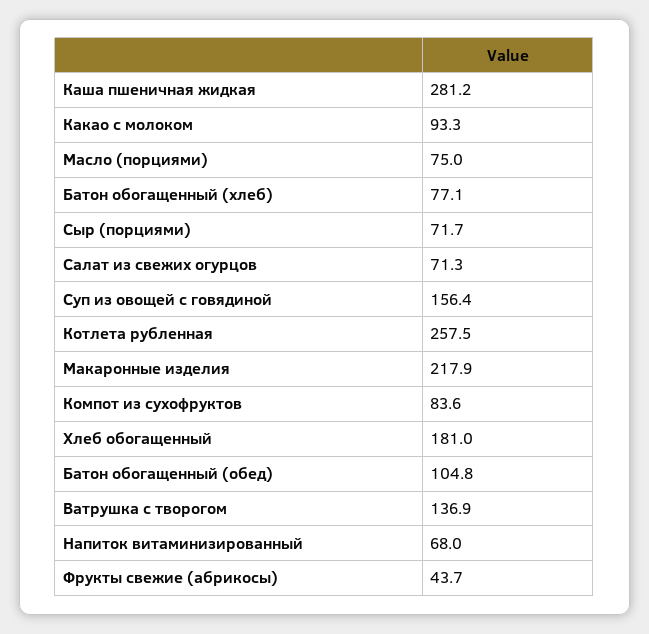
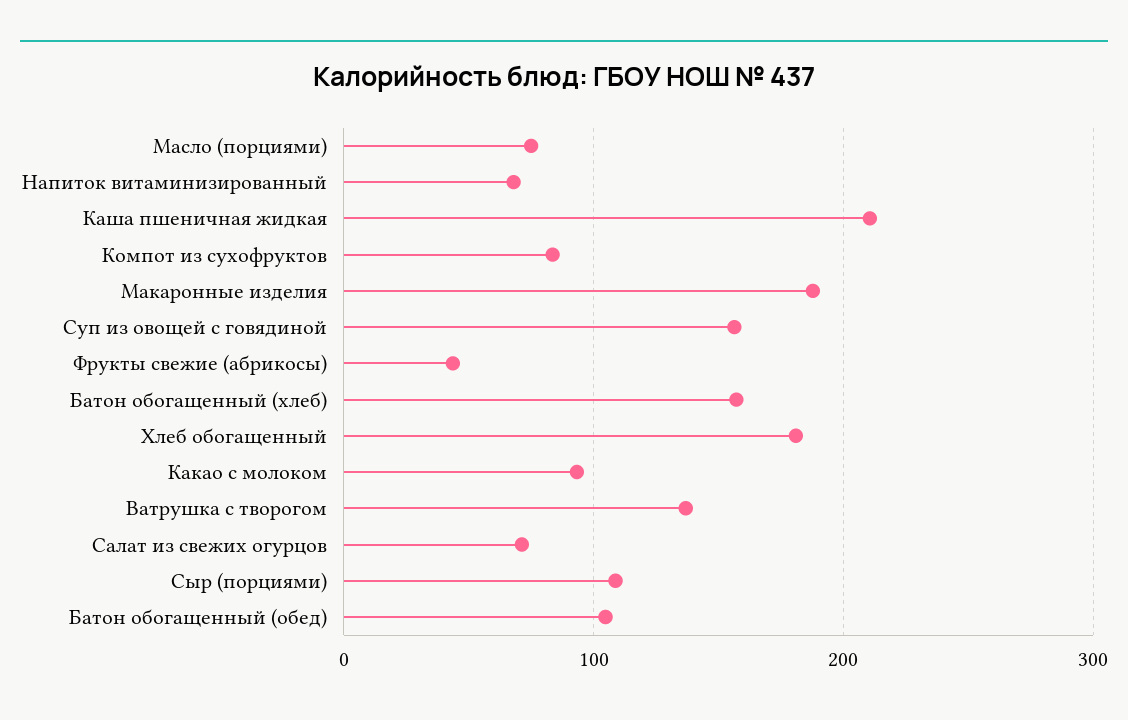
Каша пшеничная жидкая: 281.2 -> 210
Батон обогащенный (хлеб): 77.1 -> 160
Сыр (порциями): 71.7 -> 110
Котлета рубленная: 257.5 -> none
Макаронные изделия: 217.9 -> 190

